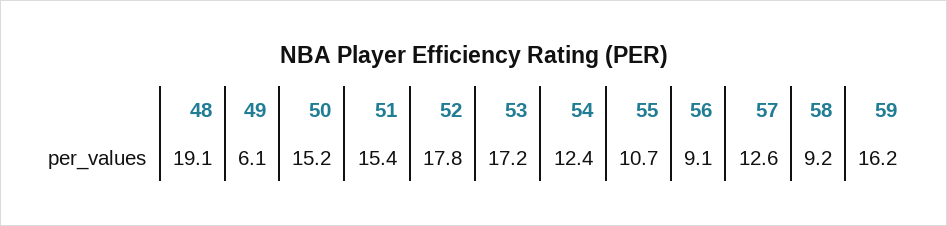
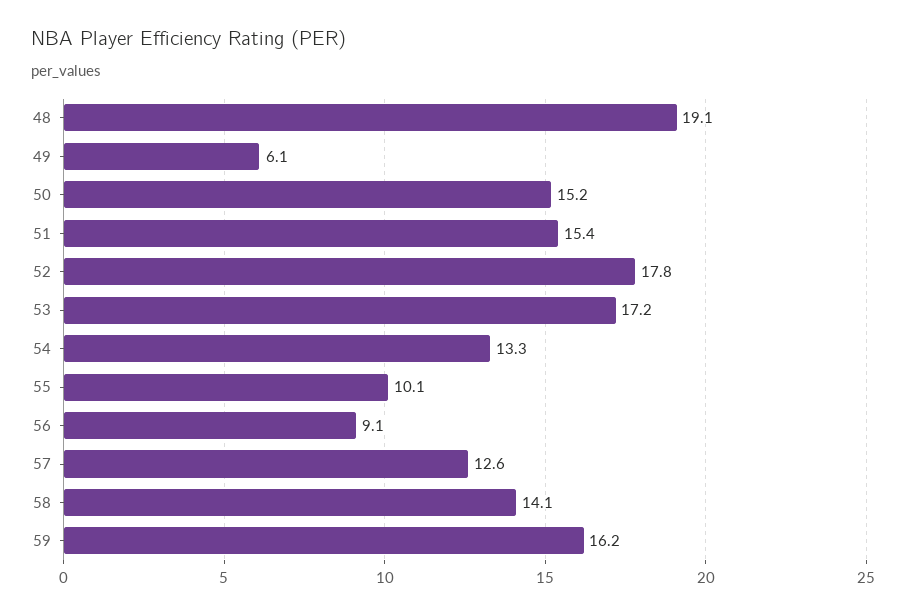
54: 12.4 -> 13.3
55: 10.7 -> 10.1
58: 9.2 -> 14.1

